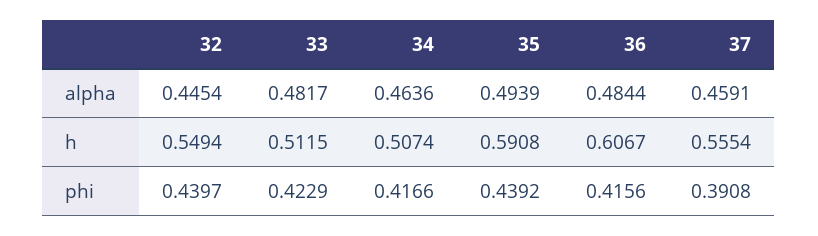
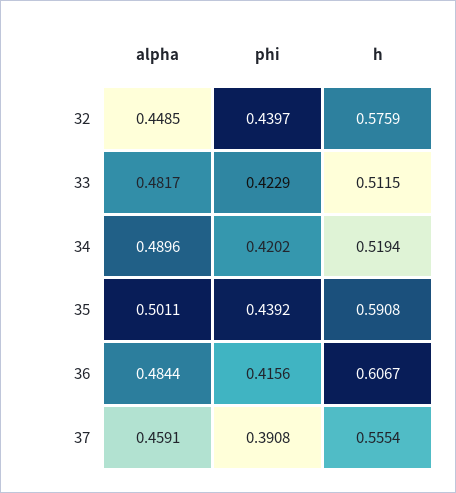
32, alpha: 0.4454 -> 0.4485
34, alpha: 0.4636 -> 0.4896
35, alpha: 0.4939 -> 0.5011
32, h: 0.5494 -> 0.5759
34, h: 0.5074 -> 0.5194
34, phi: 0.4166 -> 0.4202

